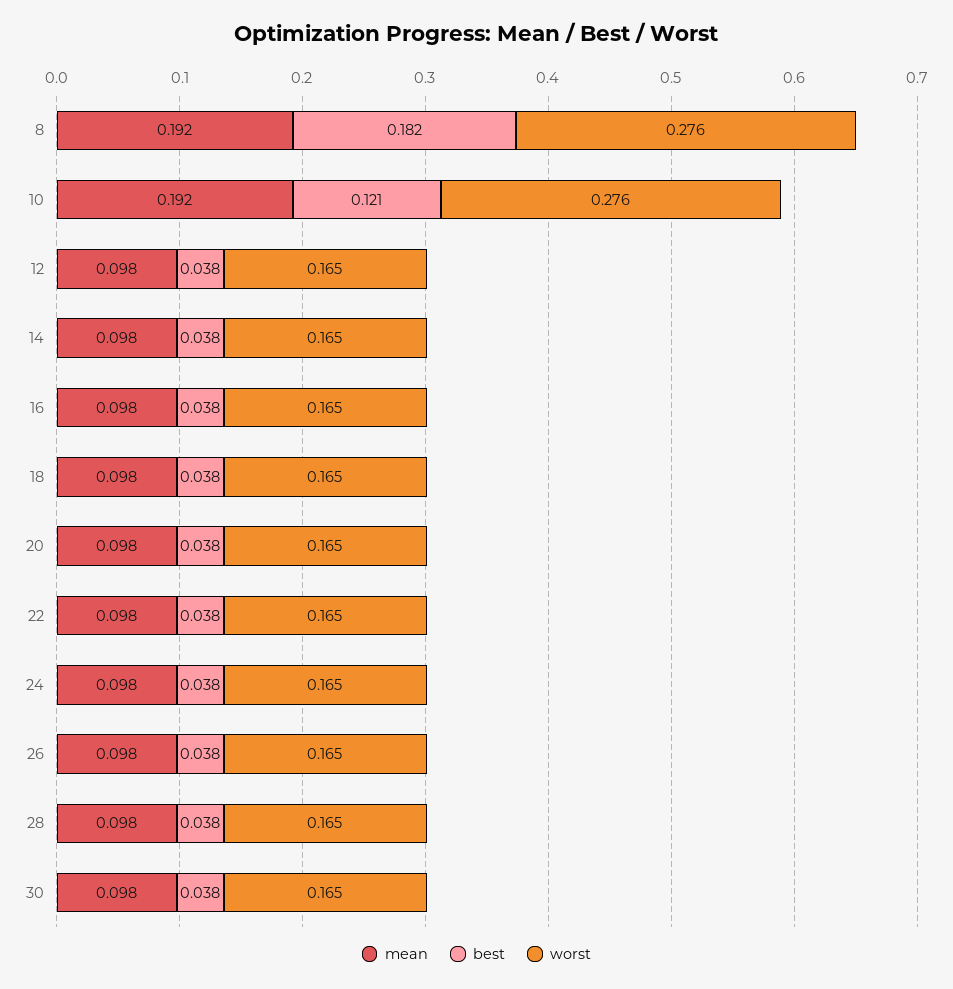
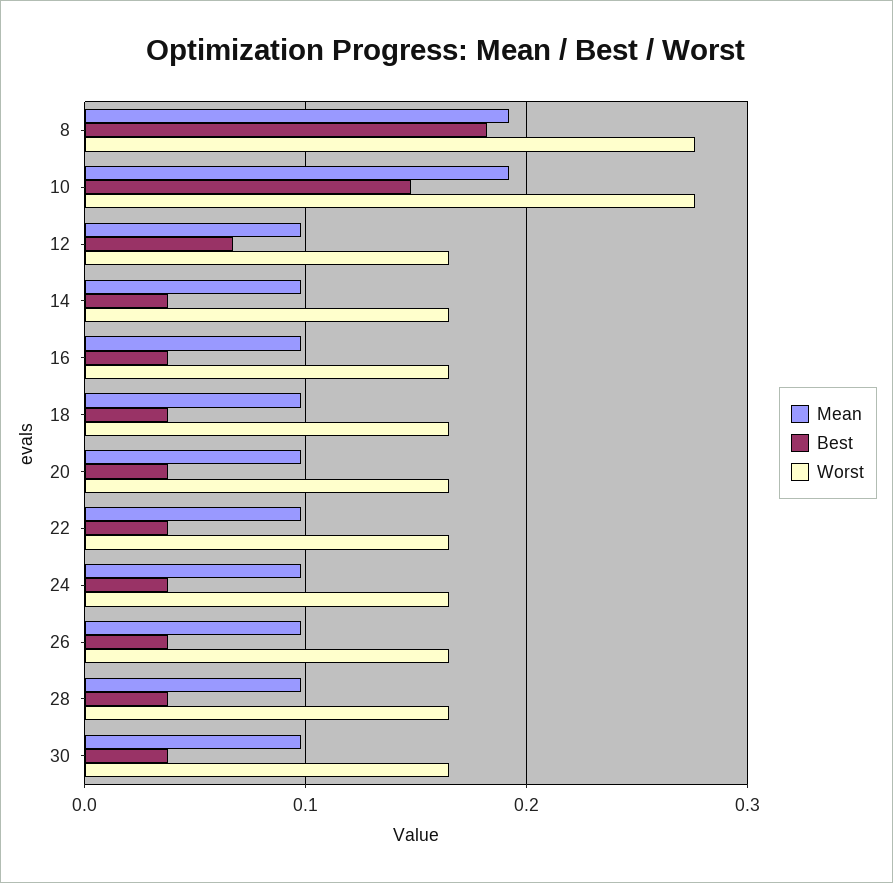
best, 10: 0.121 -> 0.15
best, 12: 0.038 -> 0.07

